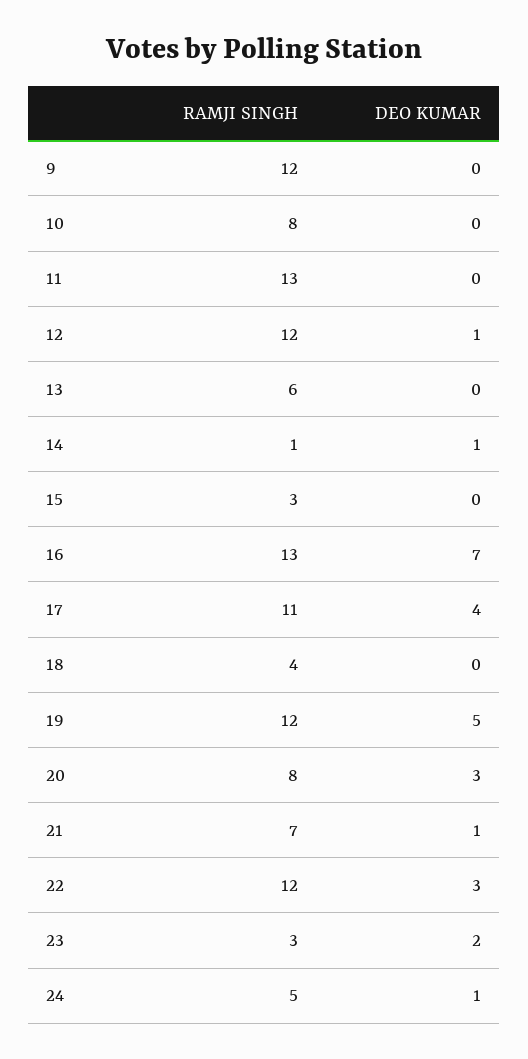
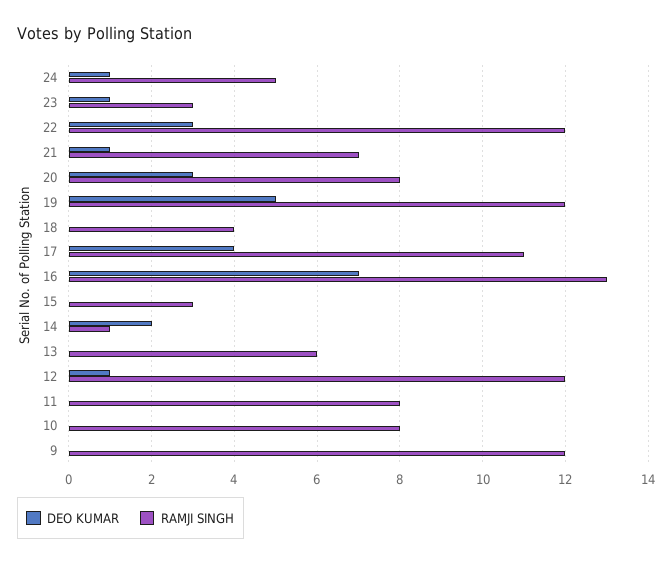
RAMJI SINGH, 11: 13 -> 8
DEO KUMAR, 14: 1 -> 2
DEO KUMAR, 23: 2 -> 1

